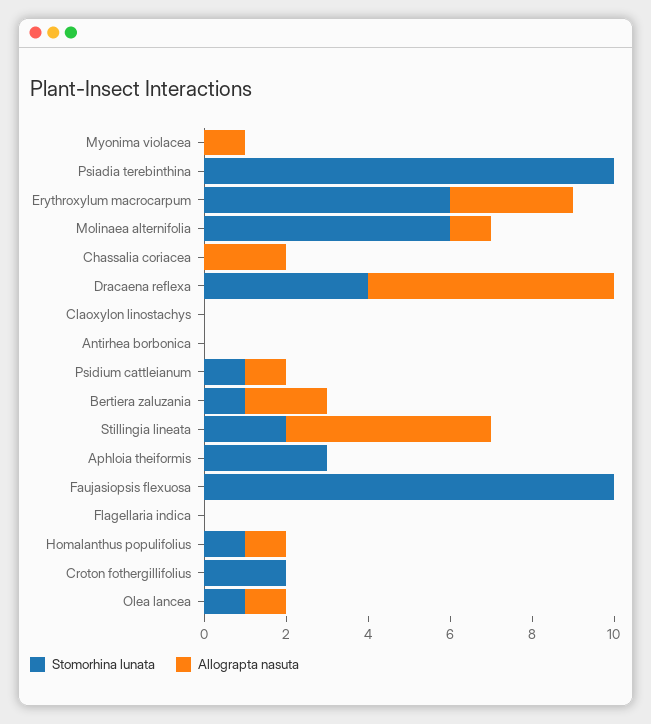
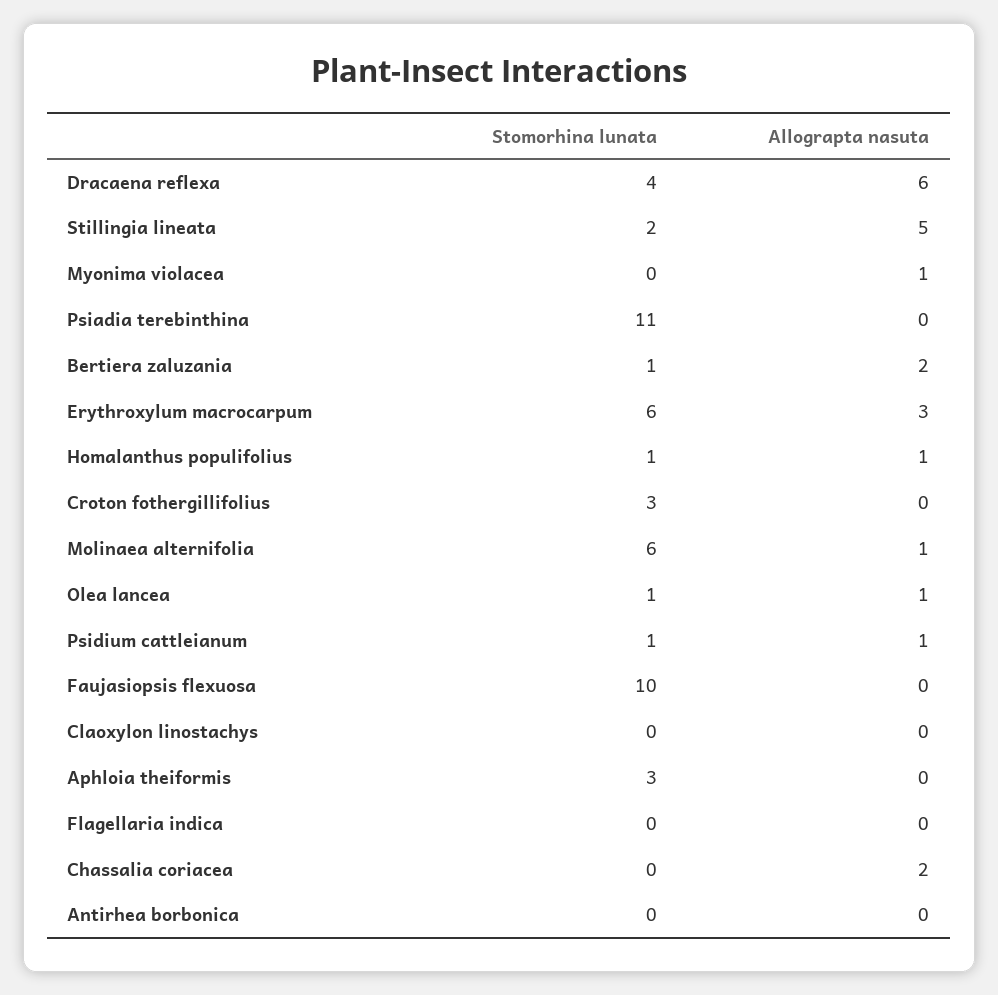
Stomorhina lunata, Psiadia terebinthina: 10 -> 11
Stomorhina lunata, Croton fothergillifolius: 2 -> 3

